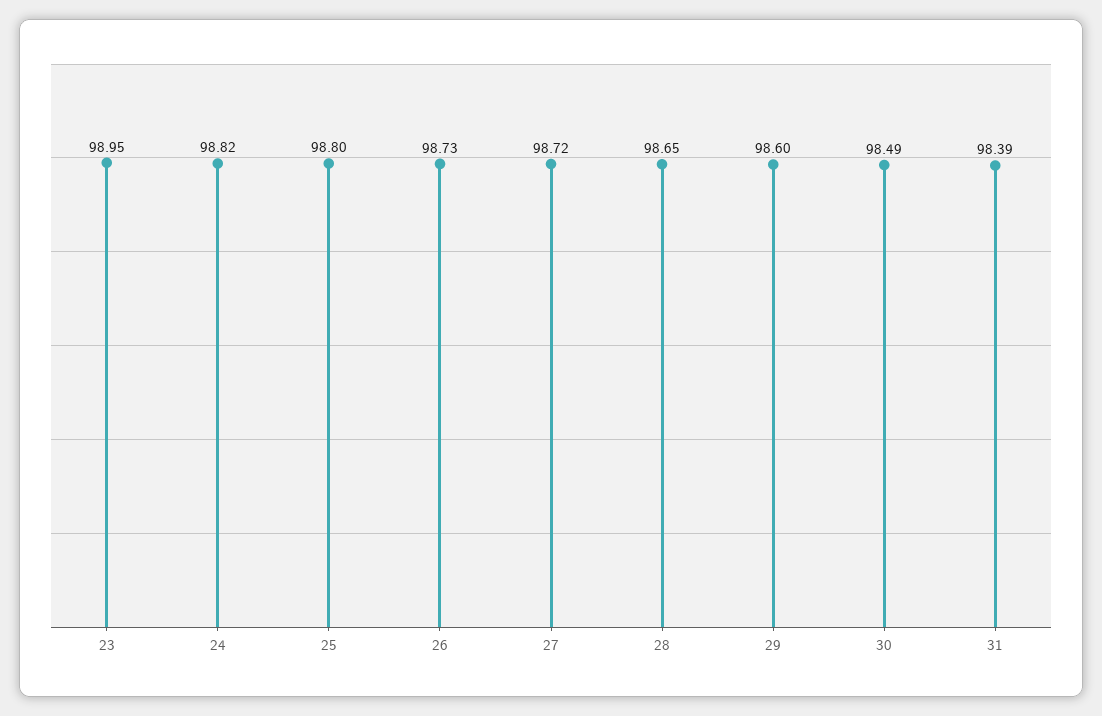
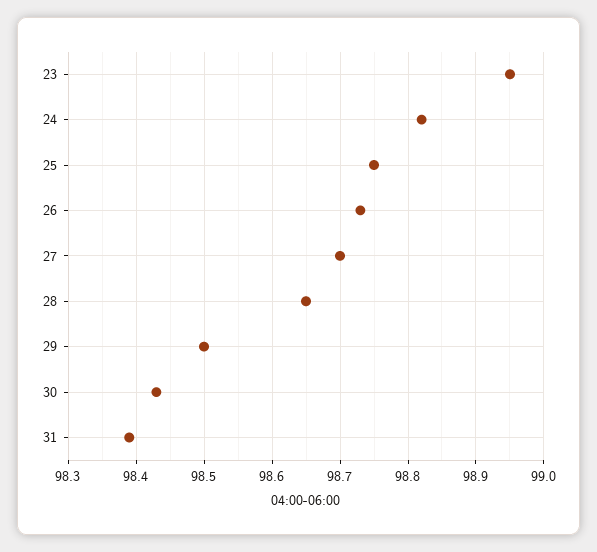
25: 98.8 -> 98.75
27: 98.72 -> 98.7
29: 98.6 -> 98.5
30: 98.49 -> 98.43

